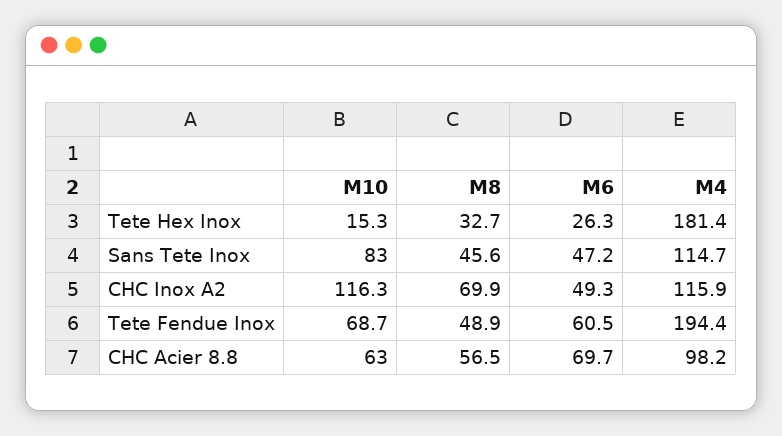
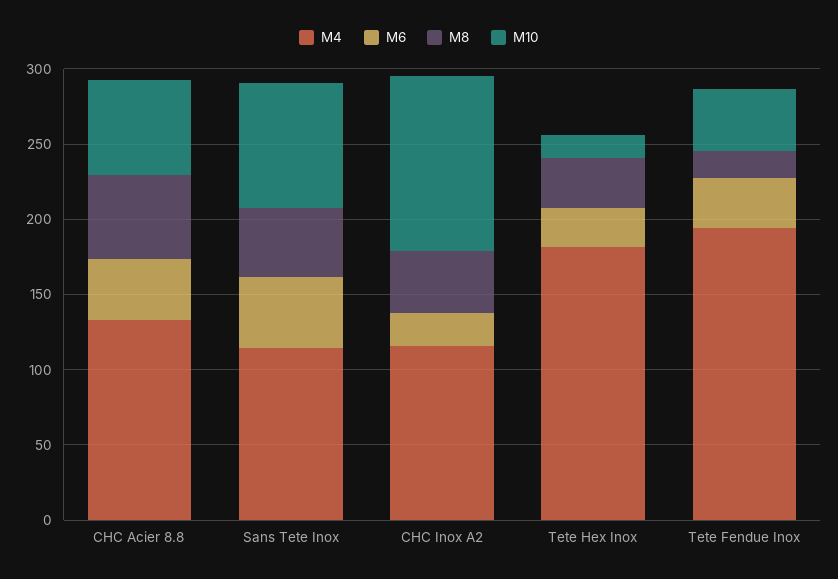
M8, CHC Inox A2: 69.9 -> 40
M6, CHC Inox A2: 49.3 -> 20
M10, Tete Fendue Inox: 68.7 -> 40
M8, Tete Fendue Inox: 48.9 -> 20
M6, Tete Fendue Inox: 60.5 -> 30
M6, CHC Acier 8.8: 69.7 -> 40
M4, CHC Acier 8.8: 98.2 -> 130

